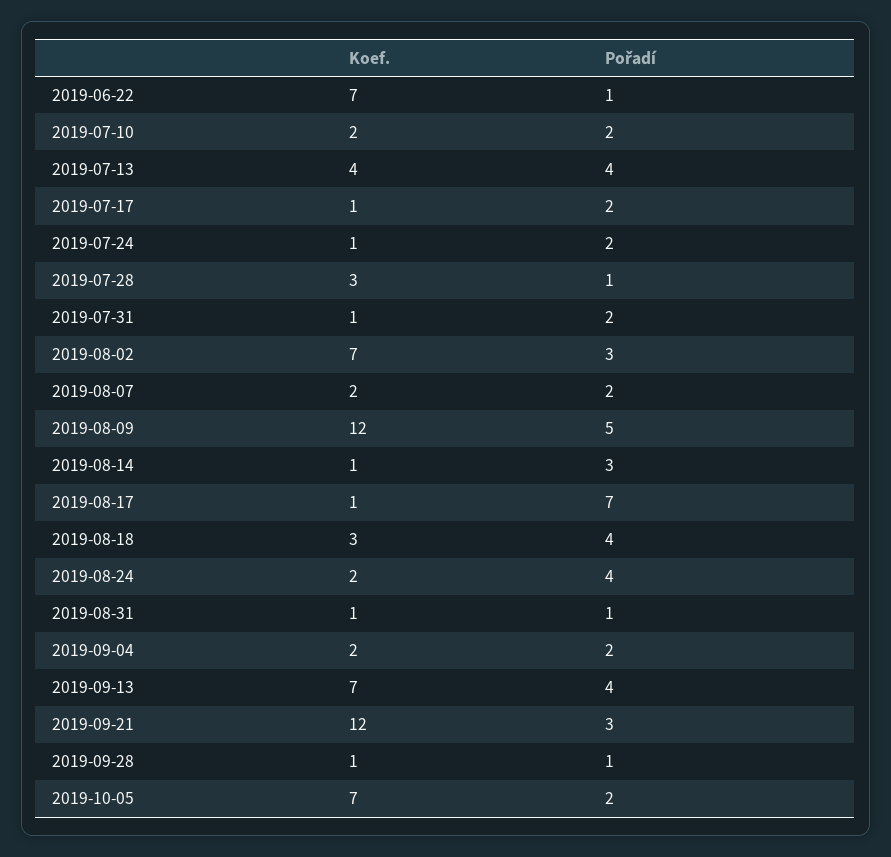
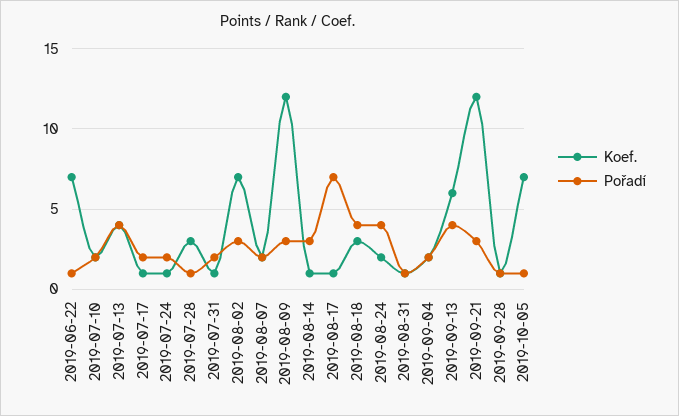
Pořadí, 2019-08-09: 5 -> 3
Koef., 2019-09-13: 7 -> 6
Pořadí, 2019-10-05: 2 -> 1

